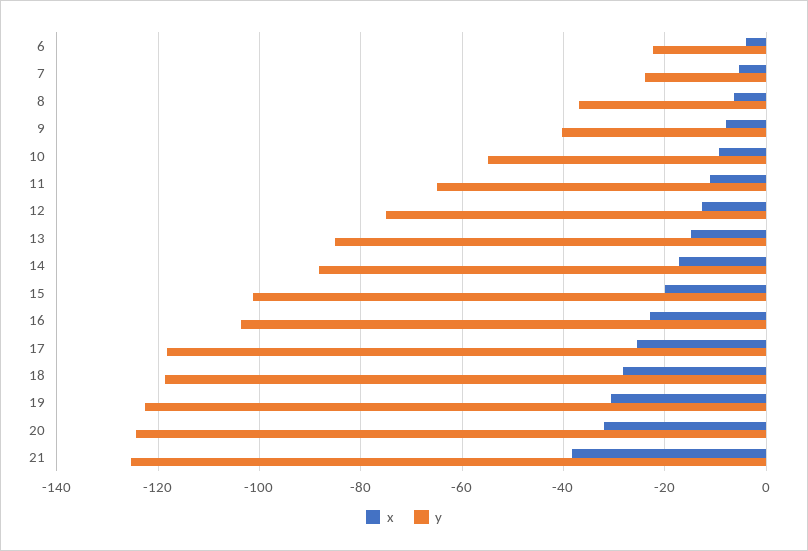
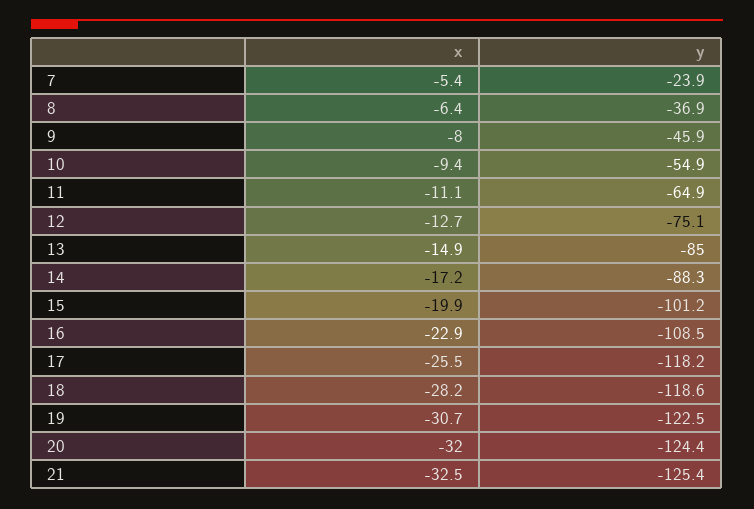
x, 6: -4 -> none
y, 6: -22 -> none
y, 9: -40 -> -45.9
y, 16: -104 -> -108.5
x, 21: -38 -> -32.5

